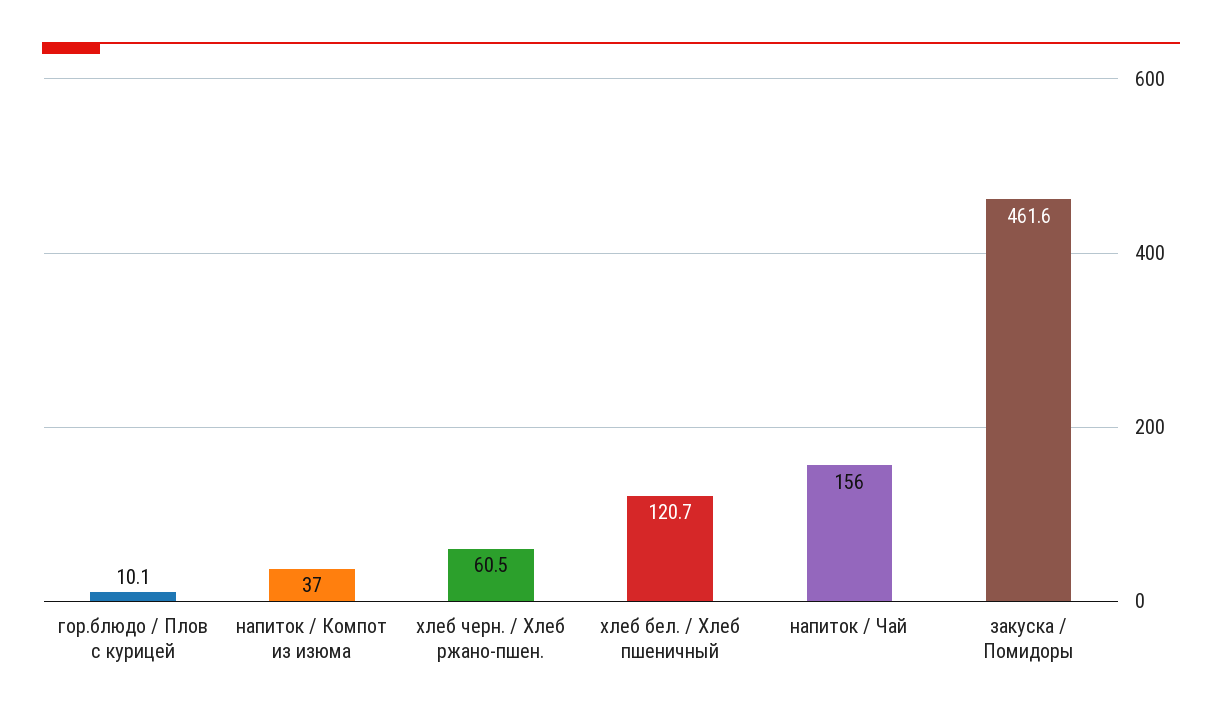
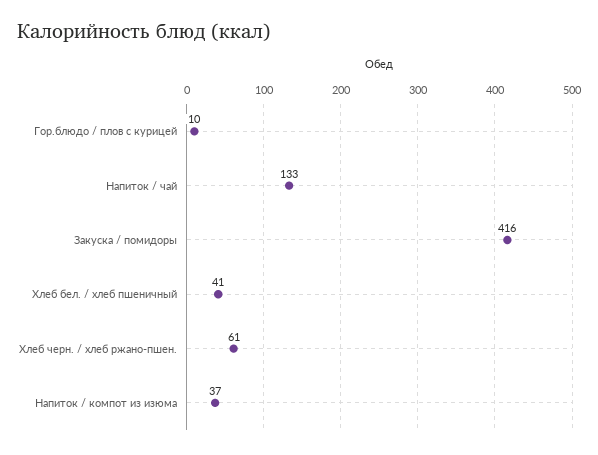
хлеб бел. / Хлеб пшеничный: 120.7 -> 41
напиток / Чай: 156 -> 133
закуска / Помидоры: 461.6 -> 416

